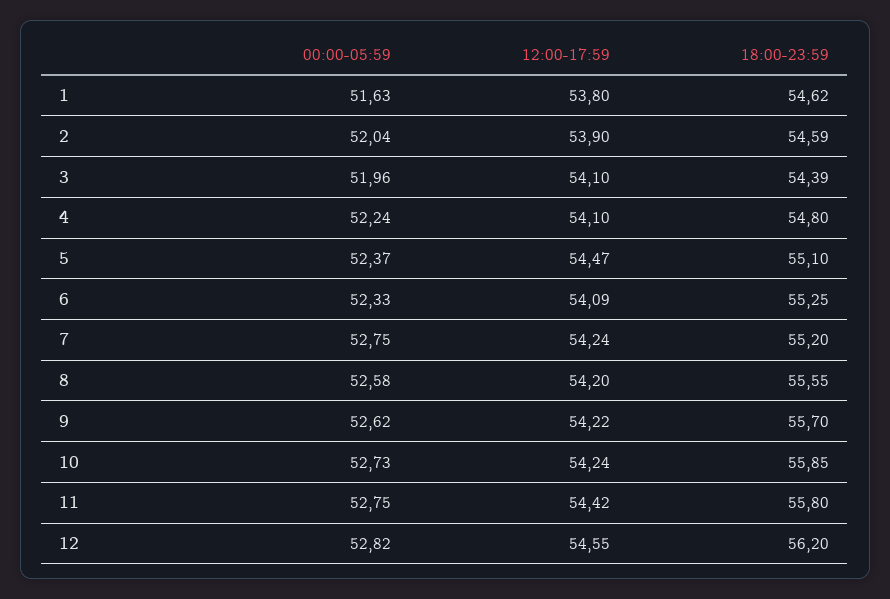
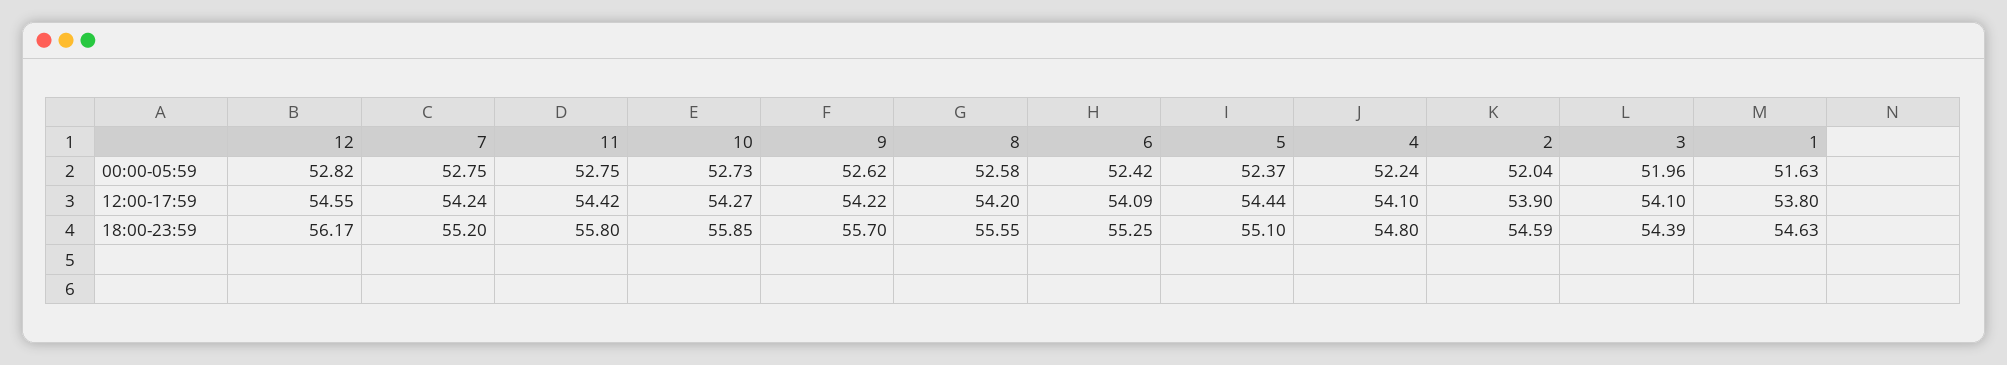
18:00-23:59, 1: 54.62 -> 54.63
12:00-17:59, 5: 54.47 -> 54.44
00:00-05:59, 6: 52.33 -> 52.42
12:00-17:59, 10: 54.24 -> 54.27
18:00-23:59, 12: 56.2 -> 56.17

